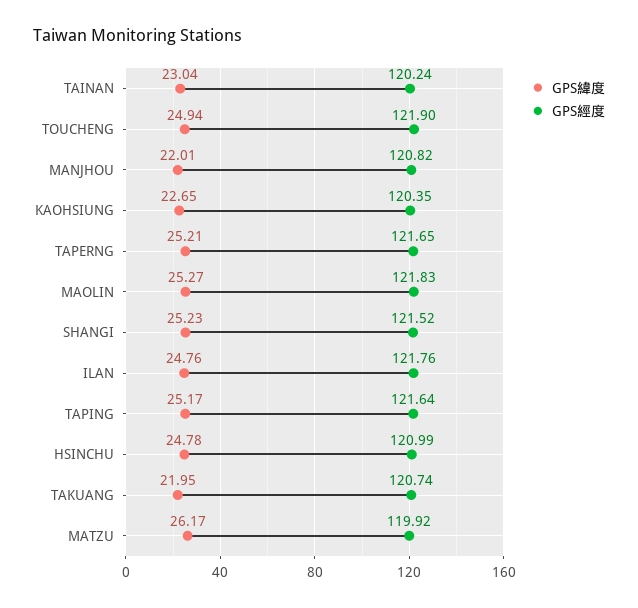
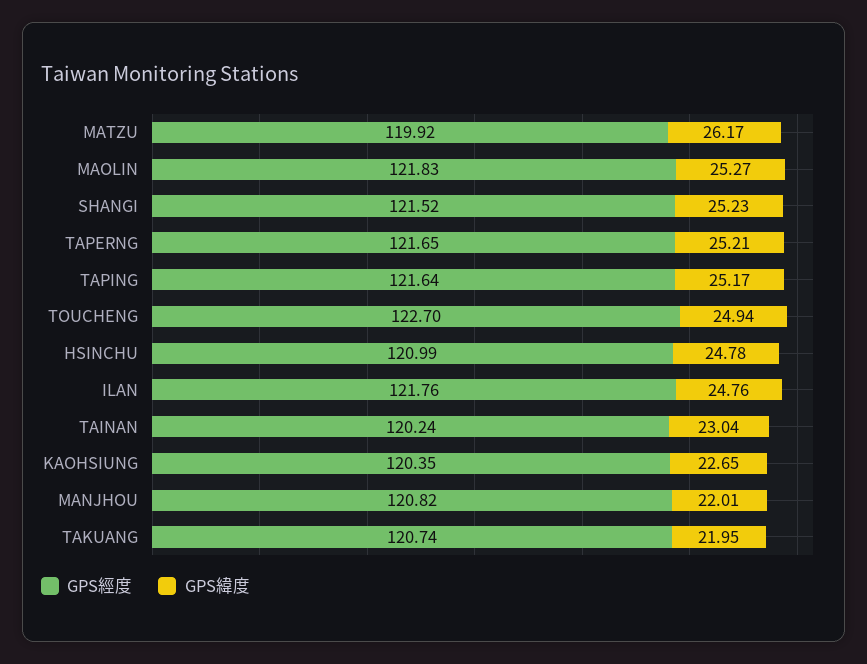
GPS經度, TOUCHENG: 121.9 -> 122.7

